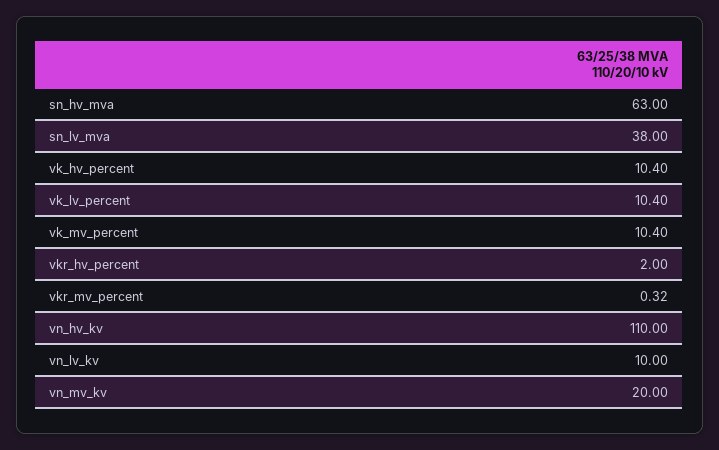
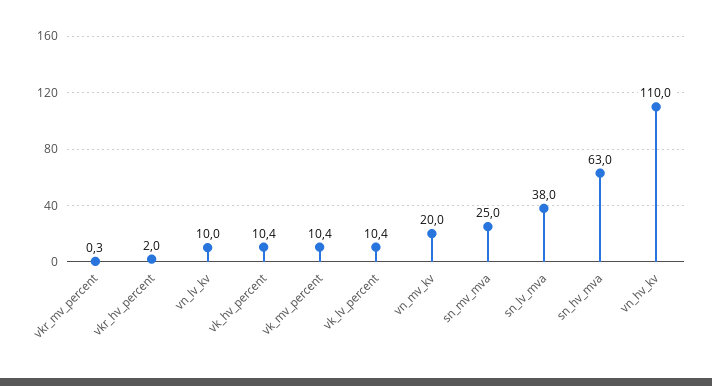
sn_mv_mva: none -> 25

